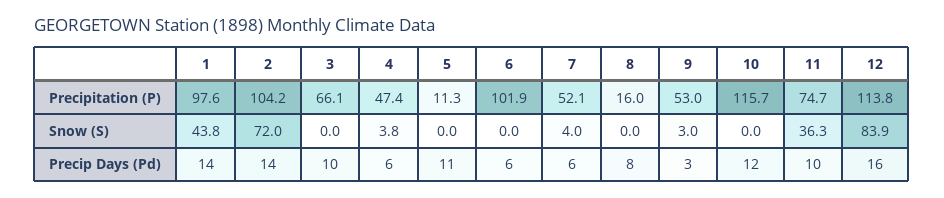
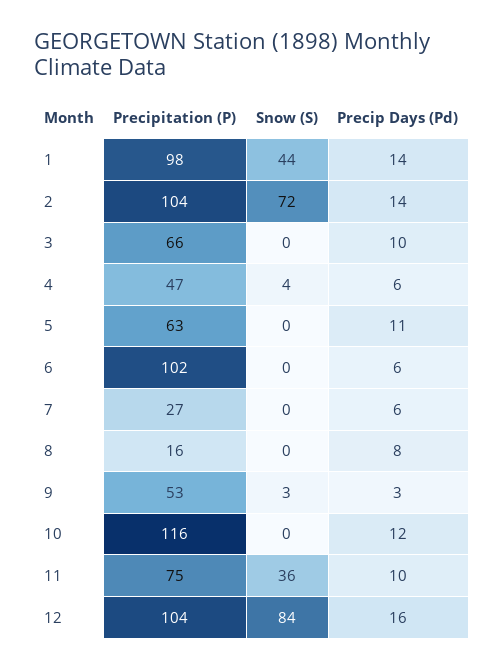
5, Precipitation (P): 11.3 -> 63
7, Precipitation (P): 52.1 -> 27
12, Precipitation (P): 113.8 -> 104
7, Snow (S): 4 -> 0

